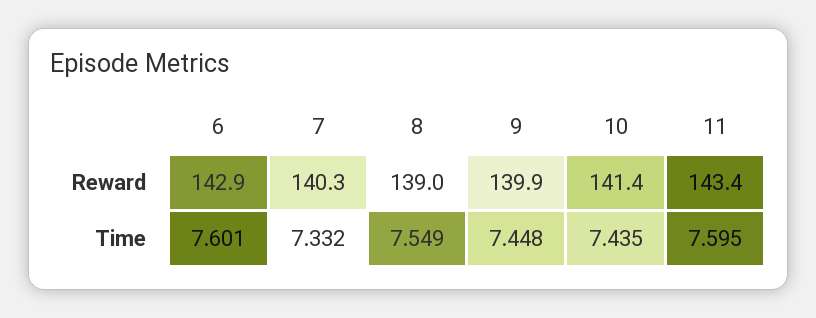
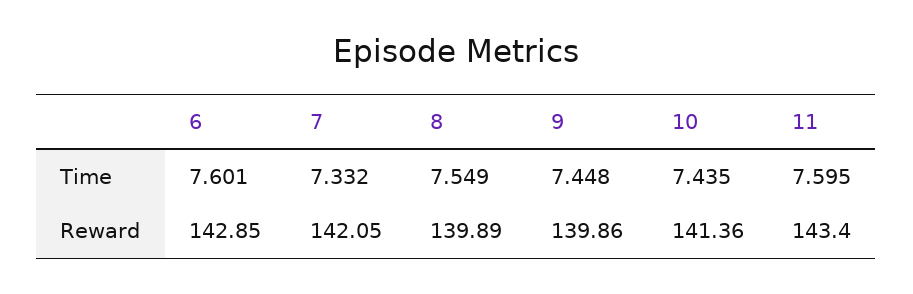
7, Reward: 140.3 -> 142.05
8, Reward: 139 -> 139.89

